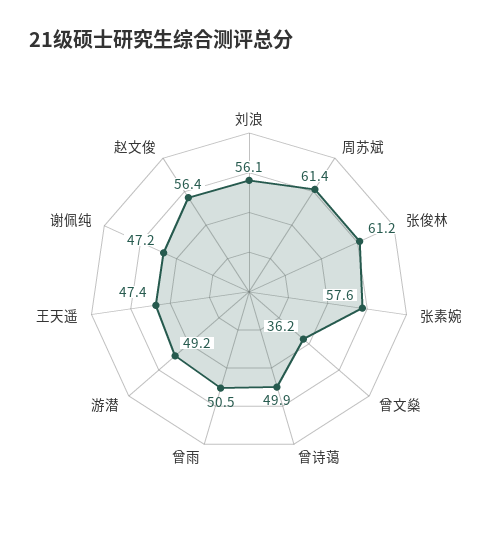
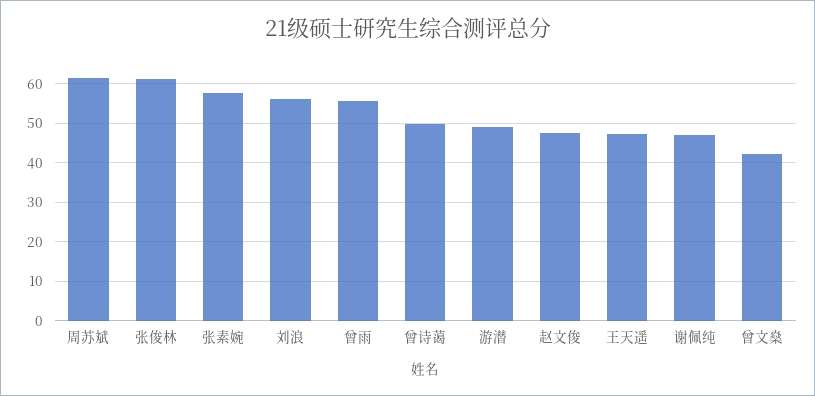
曾文燊: 36.2 -> 42
曾雨: 50.5 -> 56
赵文俊: 56.4 -> 48

